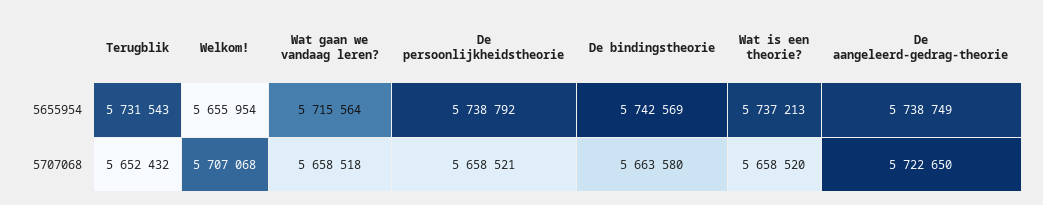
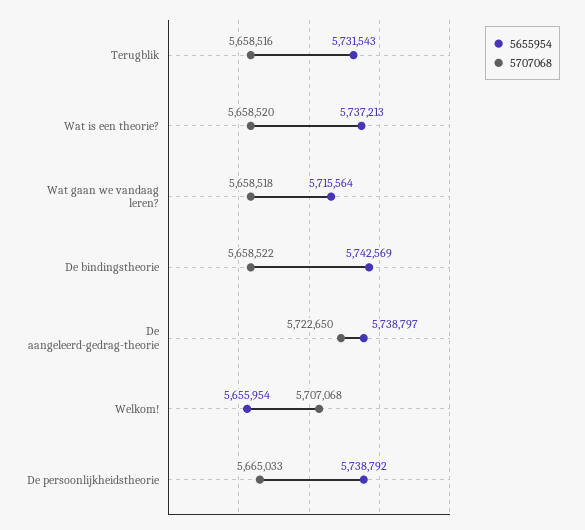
5655954, De aangeleerd-gedrag-theorie: 5738749 -> 5738797
5707068, Terugblik: 5652432 -> 5658516
5707068, De persoonlijkheidstheorie: 5658521 -> 5665033
5707068, De bindingstheorie: 5663580 -> 5658522

